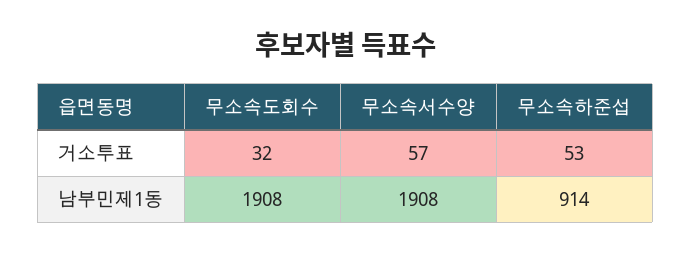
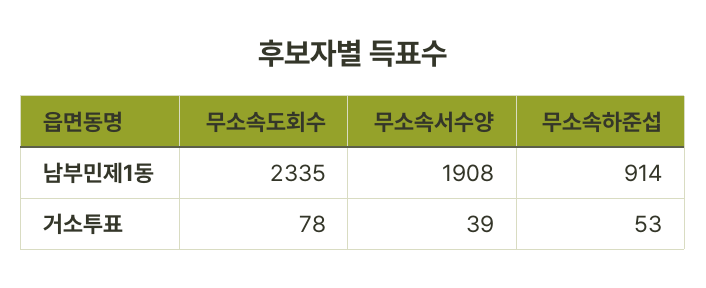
무소속도회수, 거소투표: 32 -> 78
무소속서수양, 거소투표: 57 -> 39
무소속도회수, 남부민제1동: 1908 -> 2335

